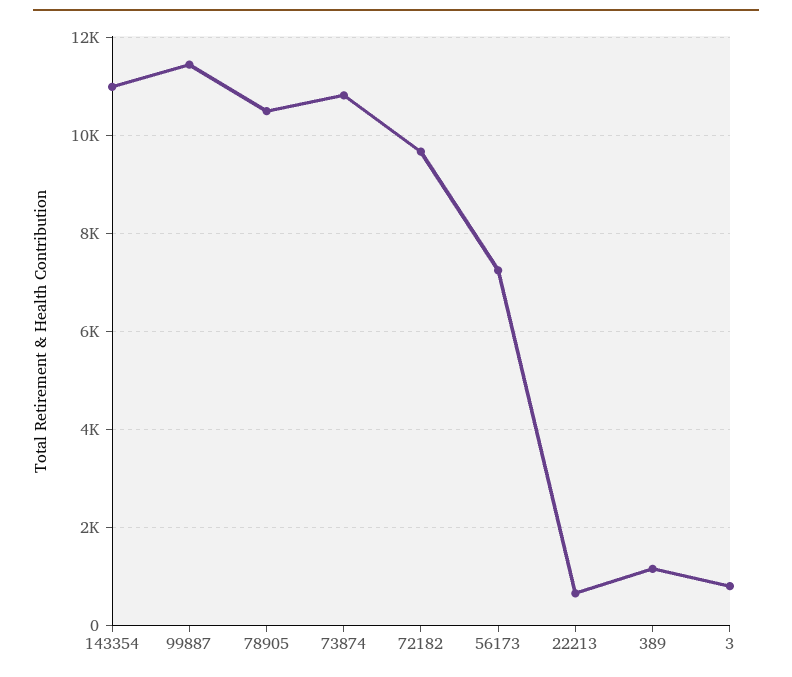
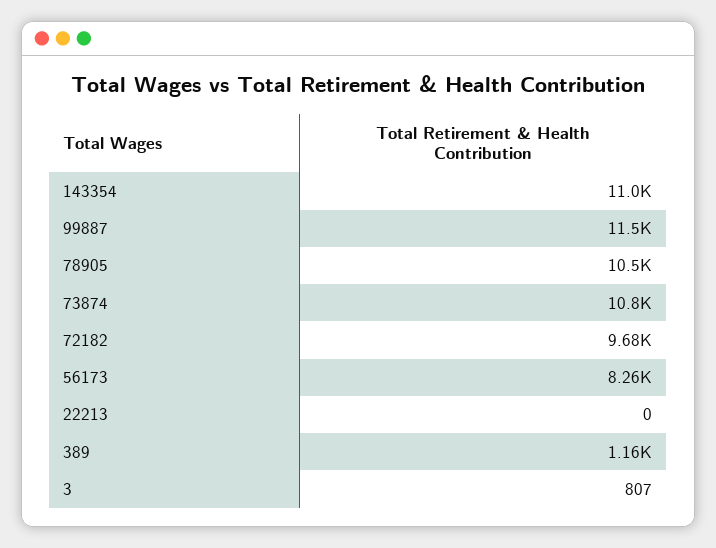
56173: 7200 -> 8260
22213: 600 -> 0

